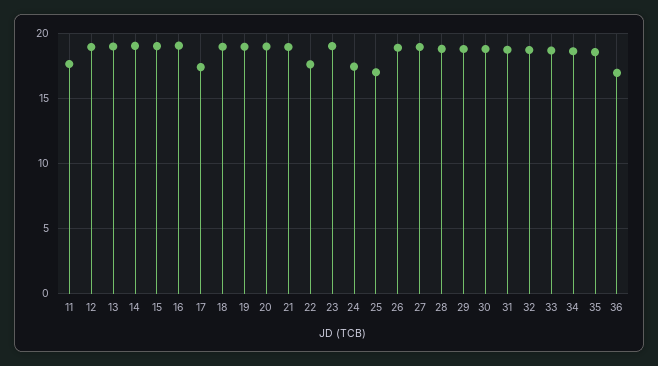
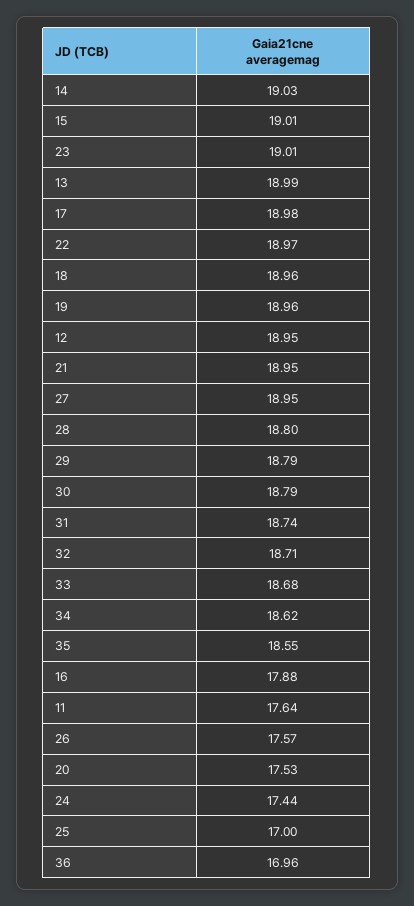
16: 19 -> 17.88
17: 17.5 -> 18.98
20: 19 -> 17.53
22: 17.5 -> 18.97
26: 19 -> 17.57

